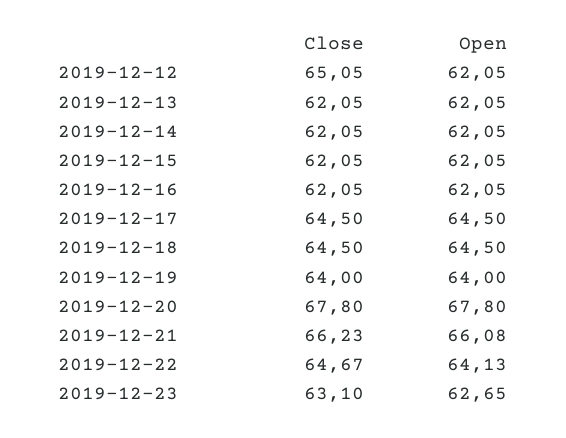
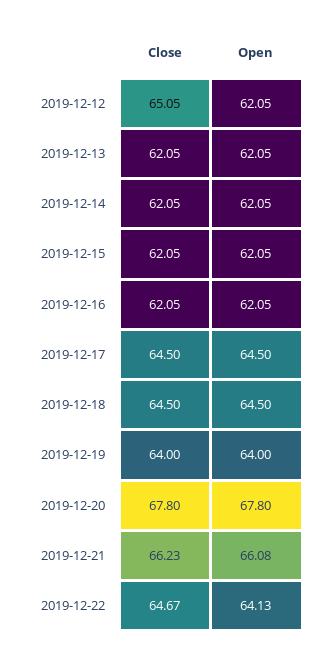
Close, 2019-12-23: 63.1 -> none
Open, 2019-12-23: 62.65 -> none

